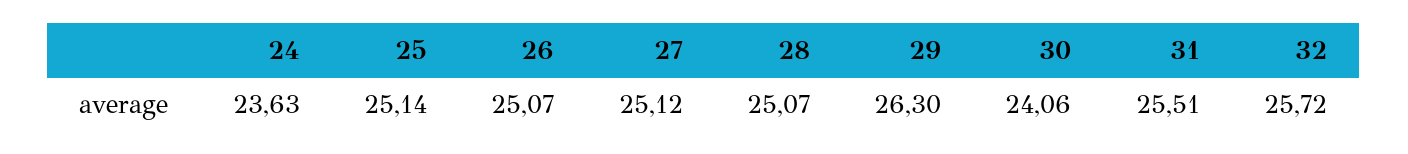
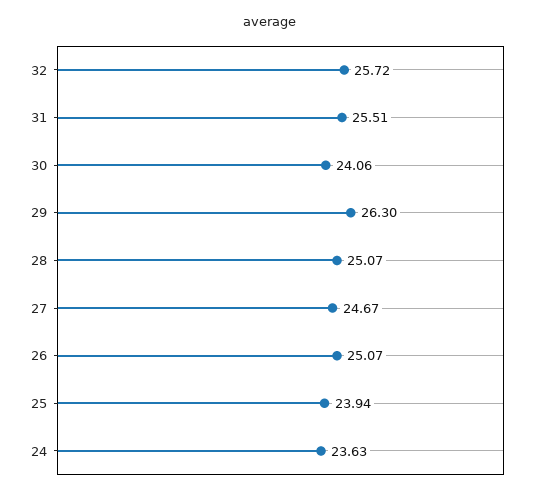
25: 25.14 -> 23.94
27: 25.12 -> 24.67

